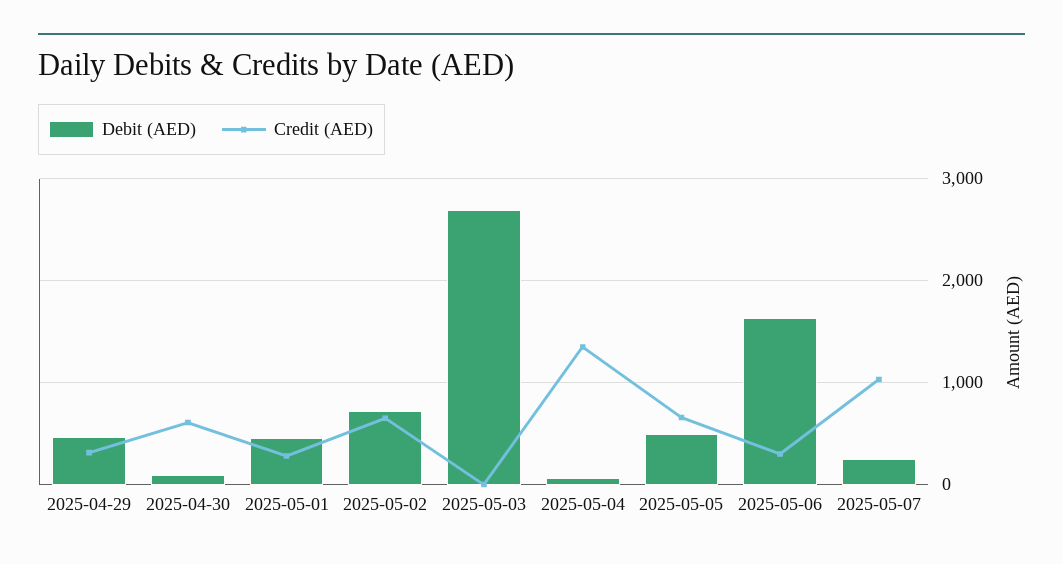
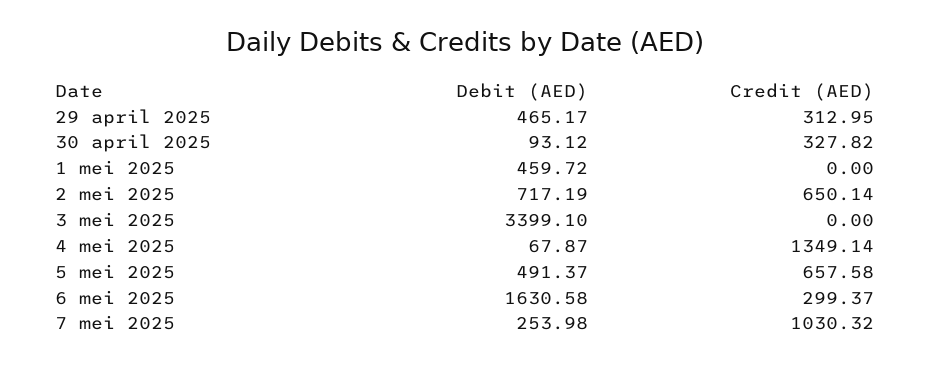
Credit (AED), 2025-04-30: 600 -> 327.82
Credit (AED), 2025-05-01: 300 -> 0
Debit (AED), 2025-05-03: 2700 -> 3399.1

